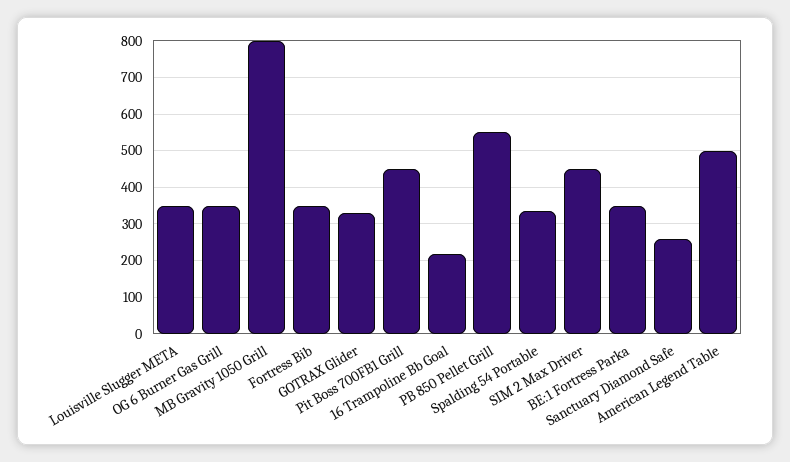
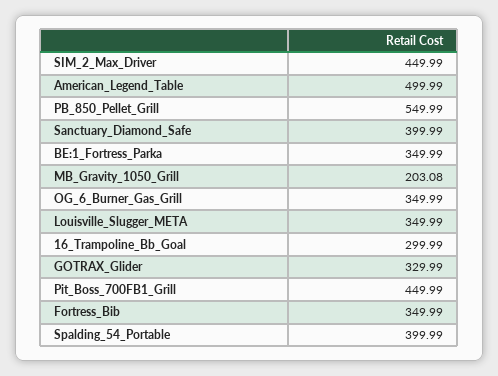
MB Gravity 1050 Grill: 800 -> 203.08
16 Trampoline Bb Goal: 220 -> 299.99
Spalding 54 Portable: 340 -> 399.99
Sanctuary Diamond Safe: 260 -> 399.99

